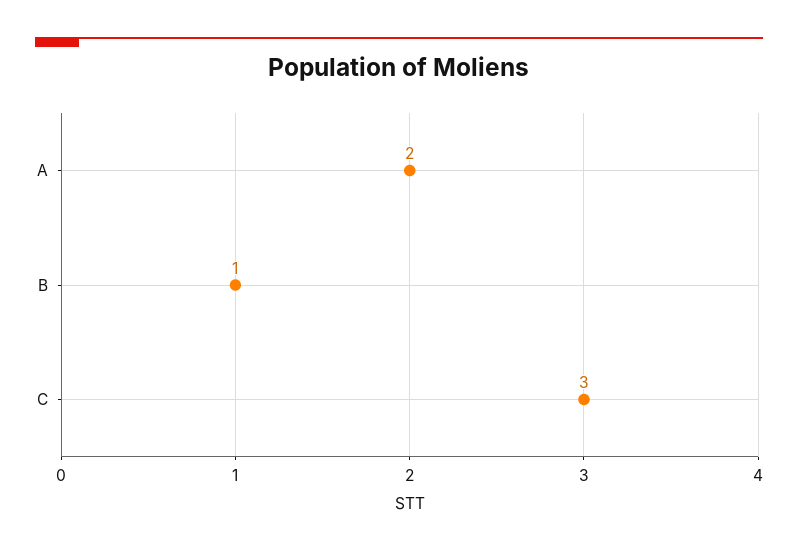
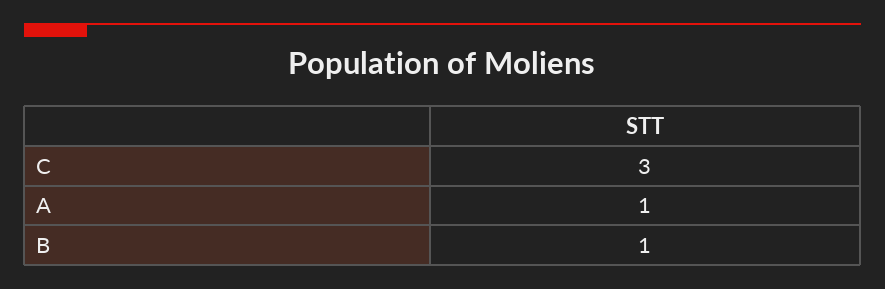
A: 2 -> 1

